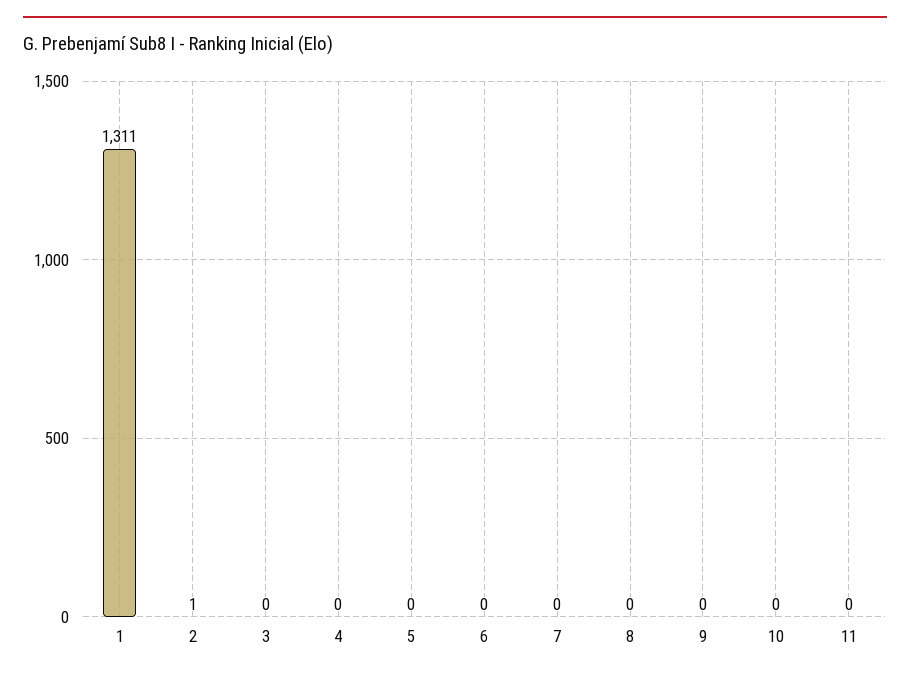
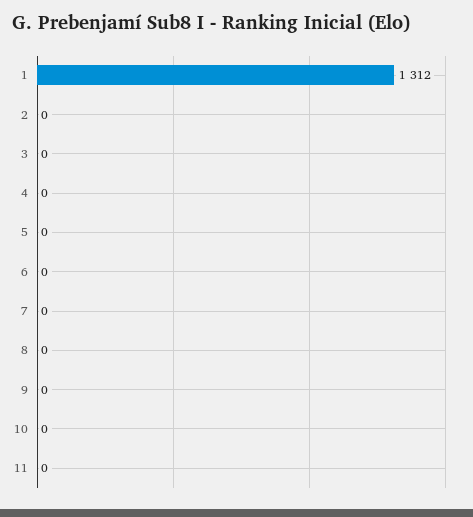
1: 1311 -> 1312
2: 1 -> 0

